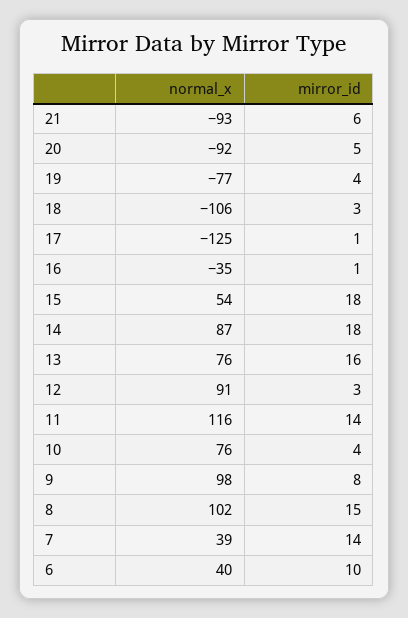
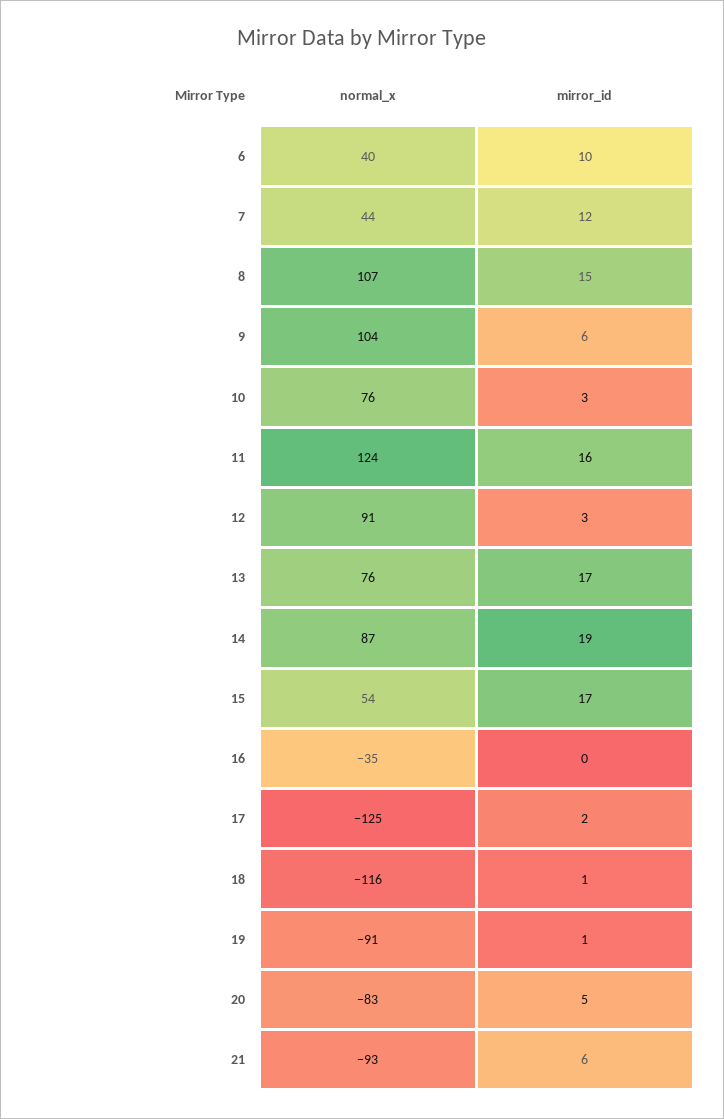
normal_x, 20: -92 -> -83
normal_x, 19: -77 -> -91
mirror_id, 19: 4 -> 1
normal_x, 18: -106 -> -116
mirror_id, 18: 3 -> 1
mirror_id, 17: 1 -> 2
mirror_id, 16: 1 -> 0
mirror_id, 15: 18 -> 17
mirror_id, 14: 18 -> 19
mirror_id, 13: 16 -> 17
normal_x, 11: 116 -> 124
mirror_id, 11: 14 -> 16
mirror_id, 10: 4 -> 3
normal_x, 9: 98 -> 104
mirror_id, 9: 8 -> 6
normal_x, 8: 102 -> 107
normal_x, 7: 39 -> 44
mirror_id, 7: 14 -> 12

